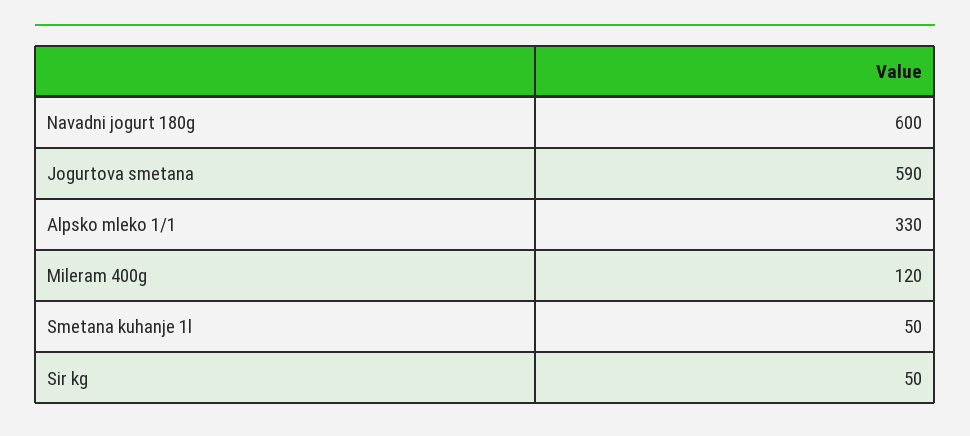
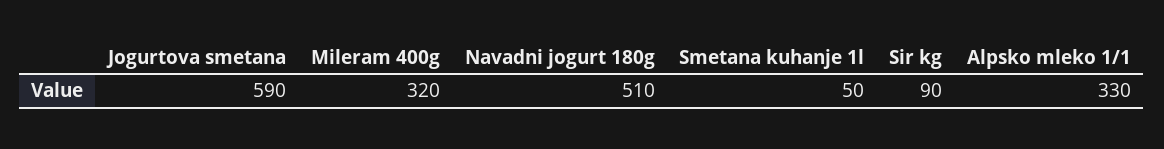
Navadni jogurt 180g: 600 -> 510
Mileram 400g: 120 -> 320
Sir kg: 50 -> 90

